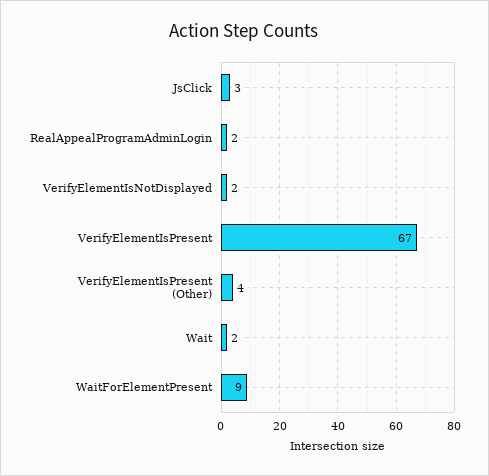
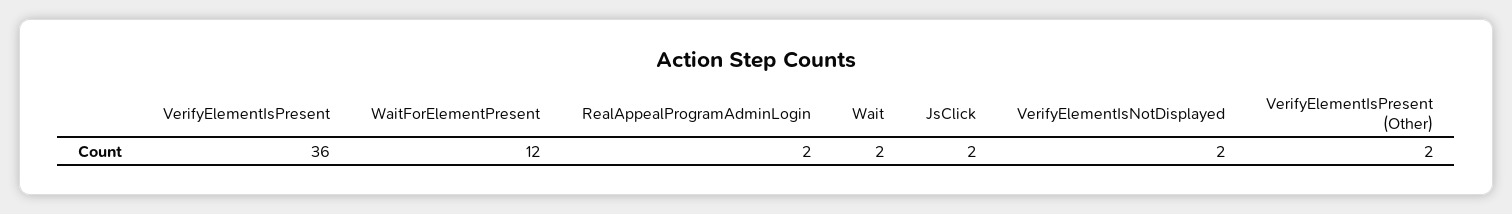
JsClick: 3 -> 2
VerifyElementIsPresent: 67 -> 36
VerifyElementIsPresent (Other): 4 -> 2
WaitForElementPresent: 9 -> 12

